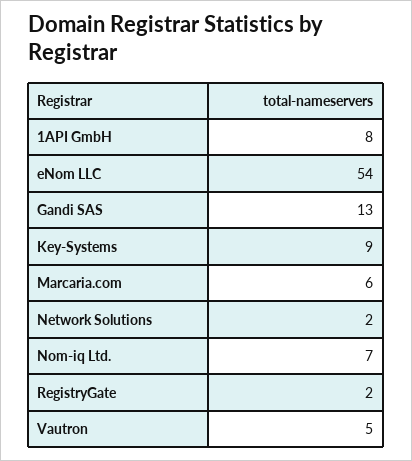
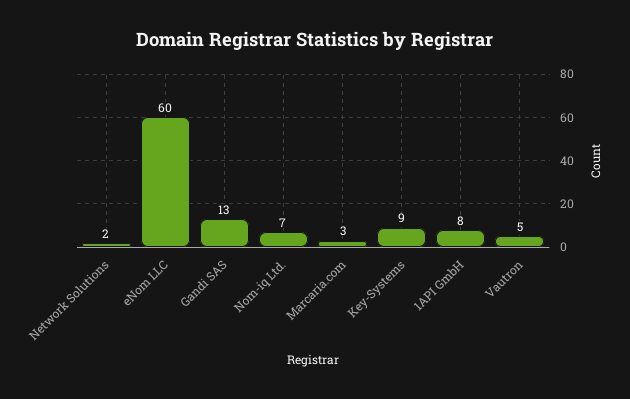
eNom LLC: 54 -> 60
Marcaria.com: 6 -> 3
RegistryGate: 2 -> none

